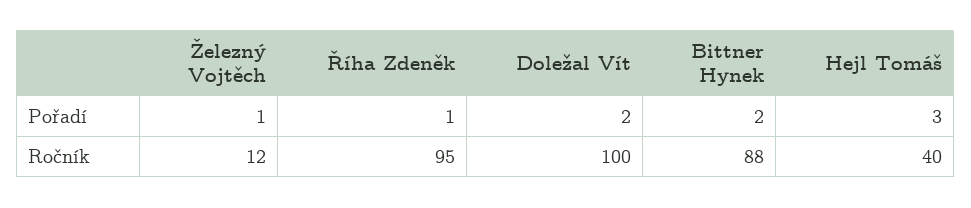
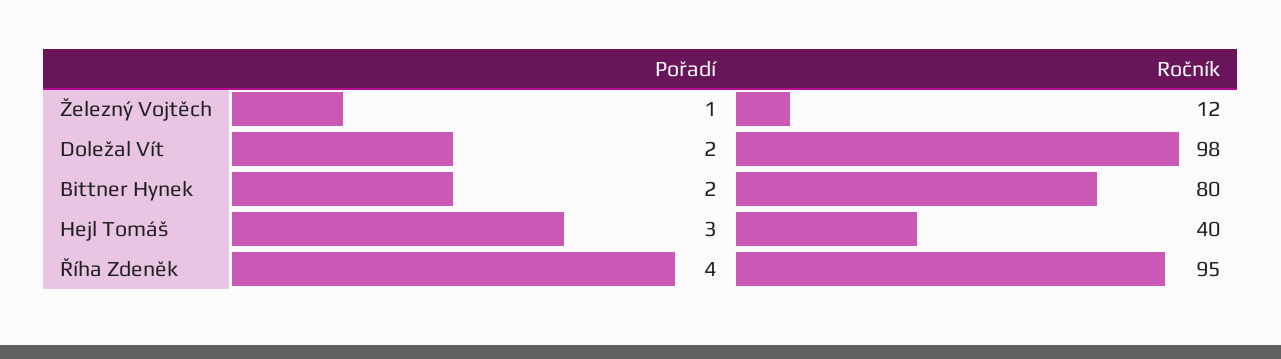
Říha Zdeněk, Pořadí: 1 -> 4
Doležal Vít, Ročník: 100 -> 98
Bittner Hynek, Ročník: 88 -> 80

